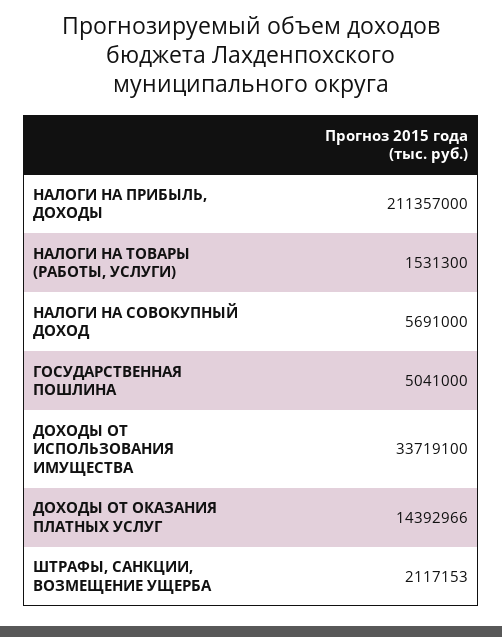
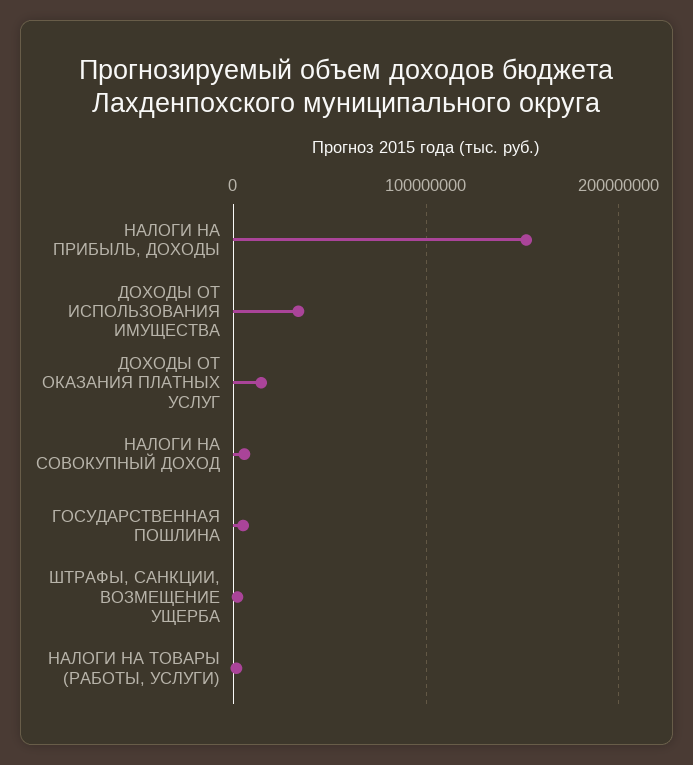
НАЛОГИ НА ПРИБЫЛЬ, ДОХОДЫ: 211357000 -> 150000000

